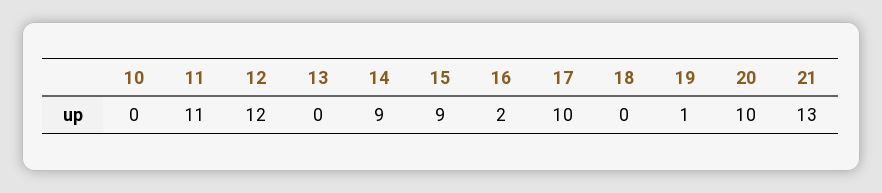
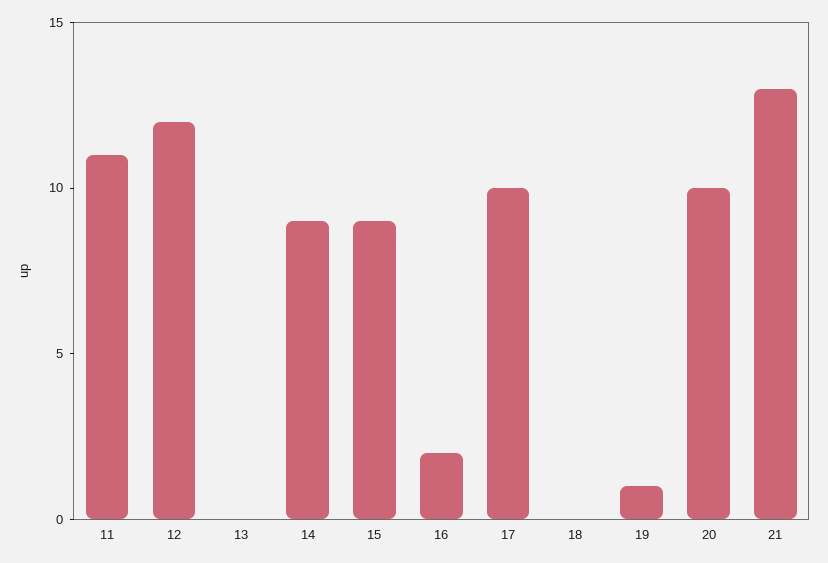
10: 0 -> none

